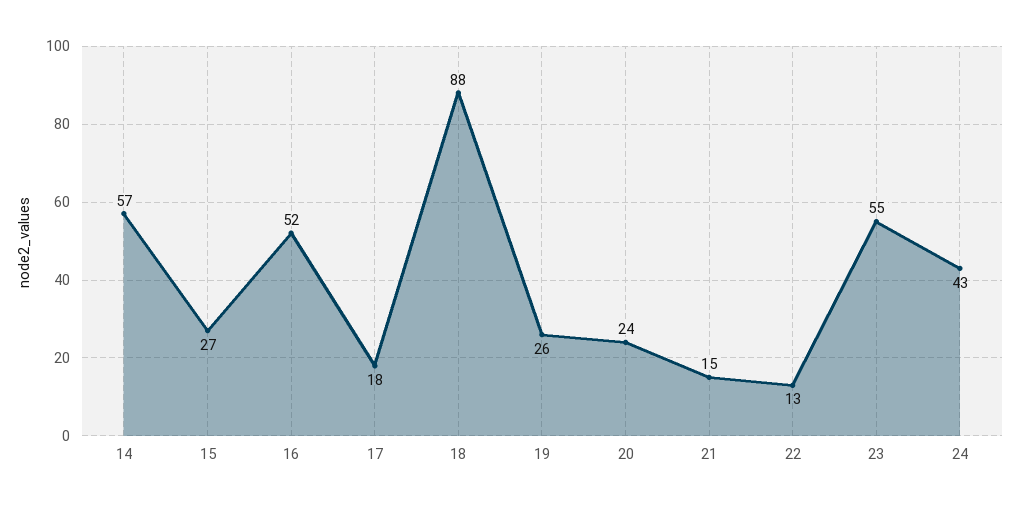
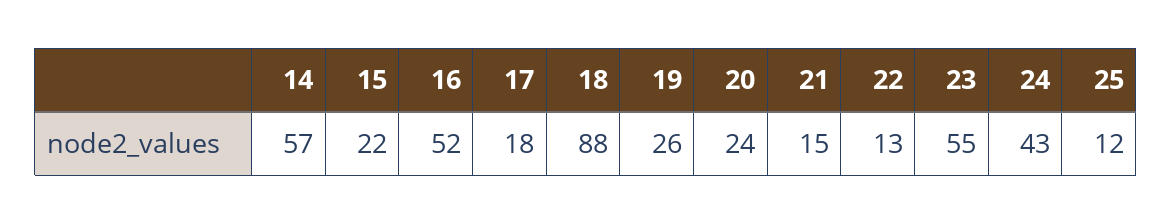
15: 27 -> 22
25: none -> 12

